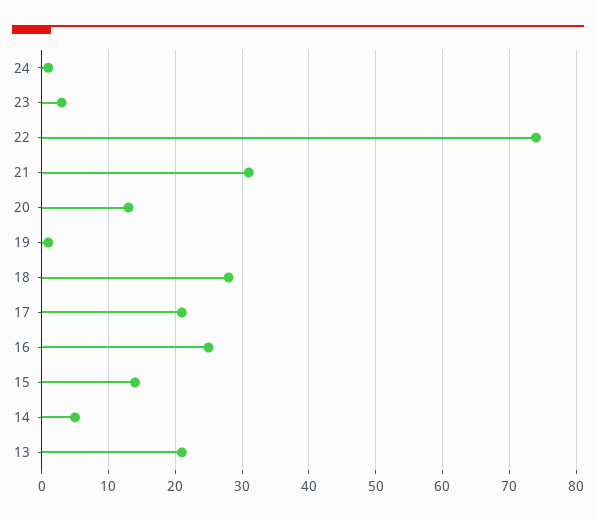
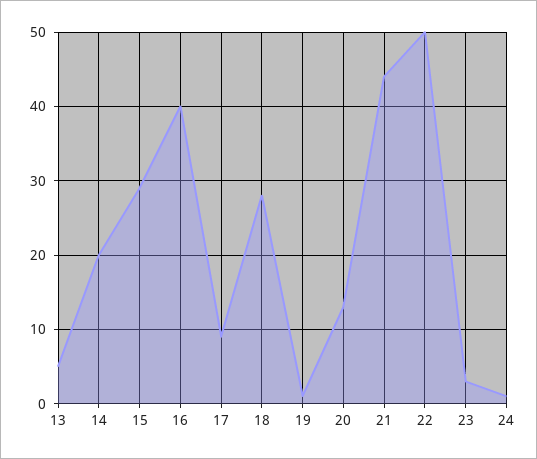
22: 74 -> 50
21: 31 -> 44
17: 21 -> 9
16: 25 -> 40
15: 14 -> 29
14: 5 -> 20
13: 21 -> 5

